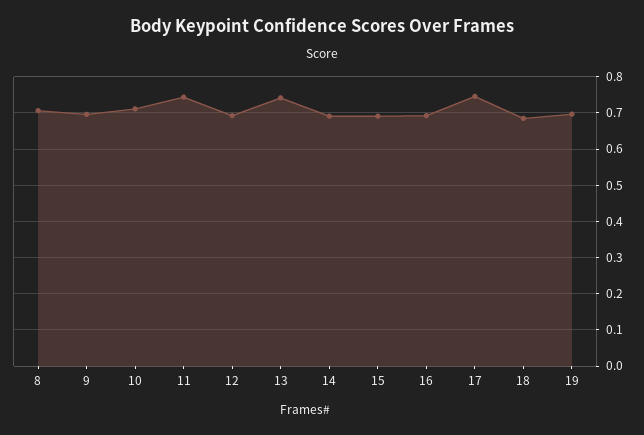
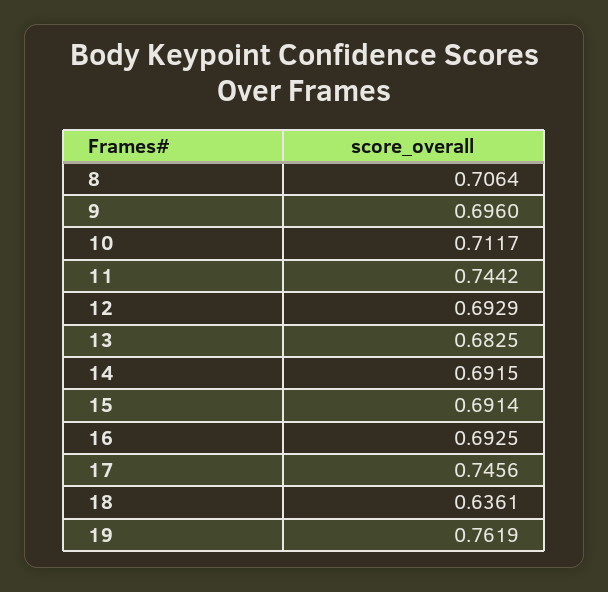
13: 0.74 -> 0.6825
18: 0.68 -> 0.6361
19: 0.7 -> 0.7619

